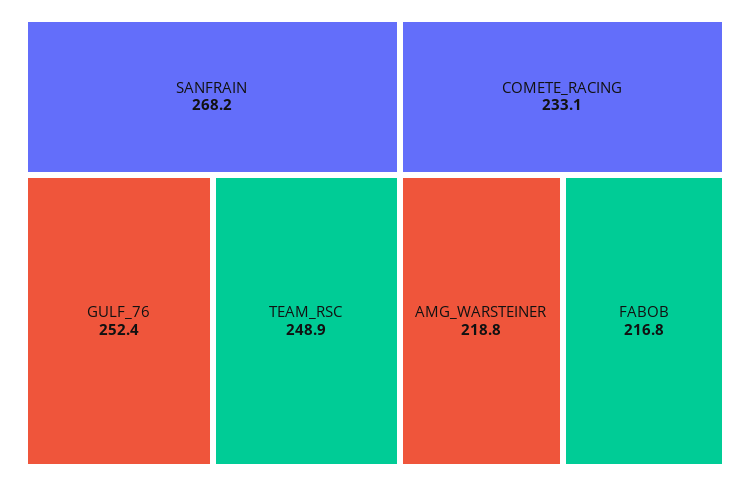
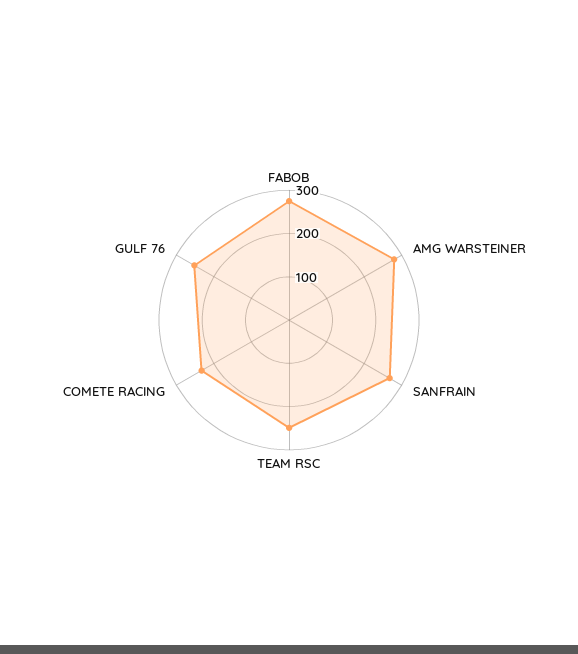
AMG_WARSTEINER: 218.8 -> 280
FABOB: 216.8 -> 280

